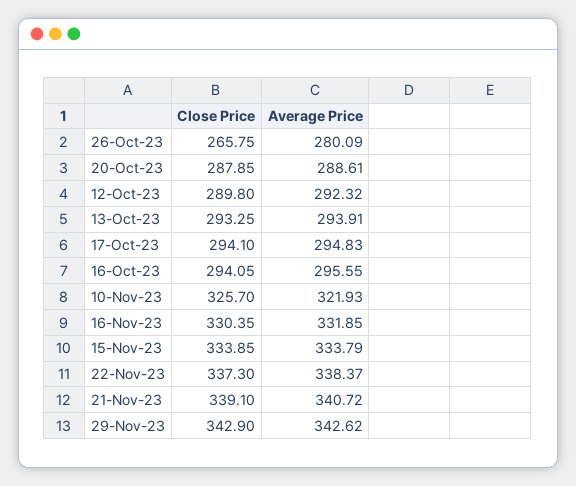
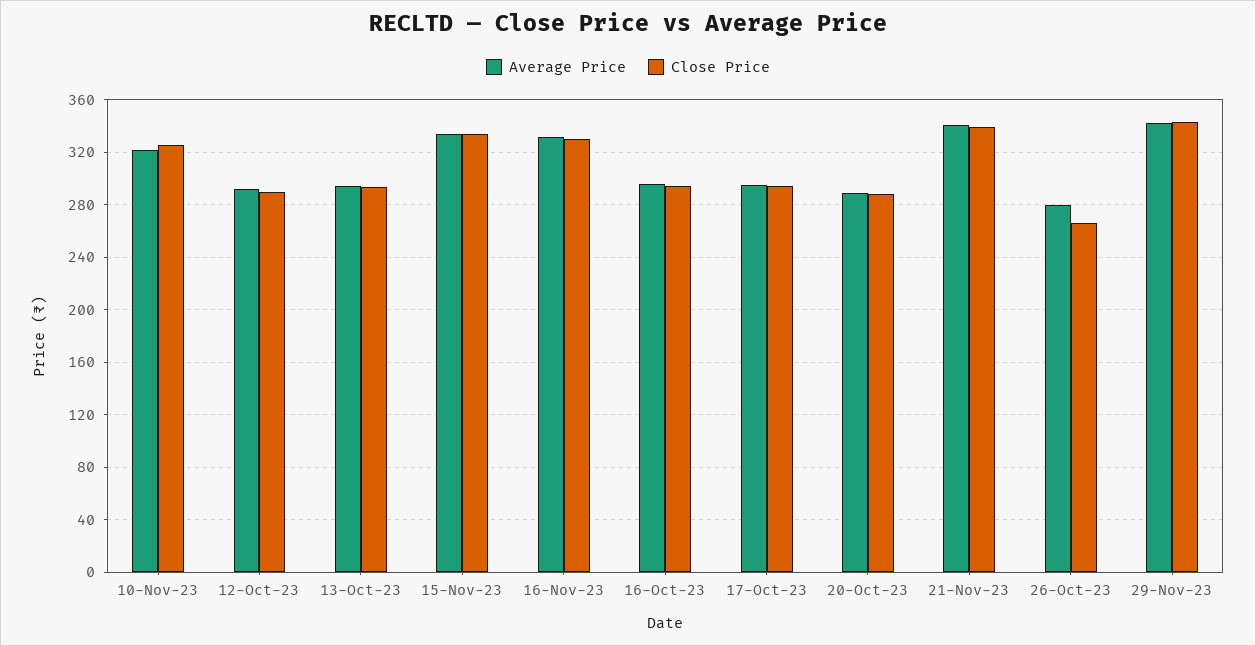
Close Price, 22-Nov-23: 337.3 -> none
Average Price, 22-Nov-23: 338.37 -> none

